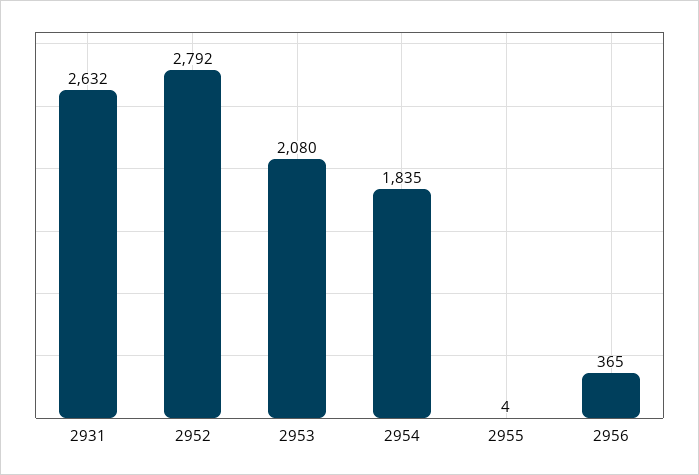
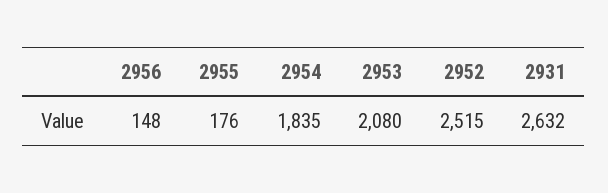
2952: 2792 -> 2515
2955: 4 -> 176
2956: 365 -> 148

